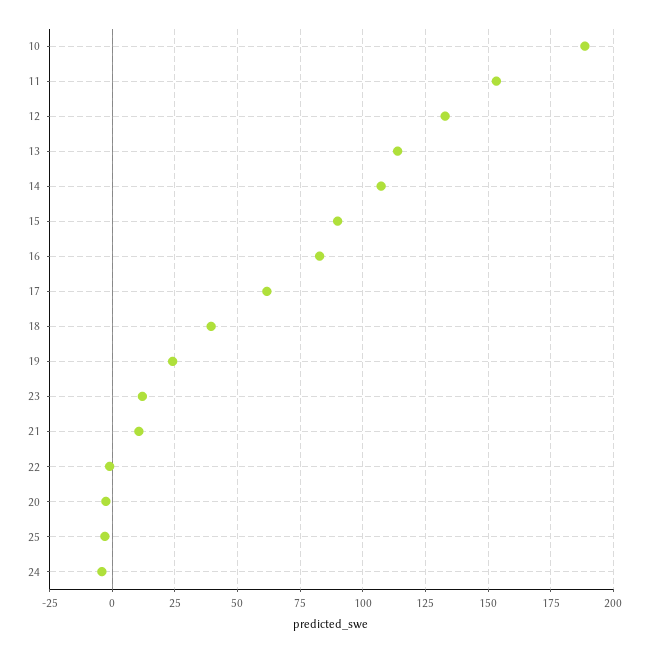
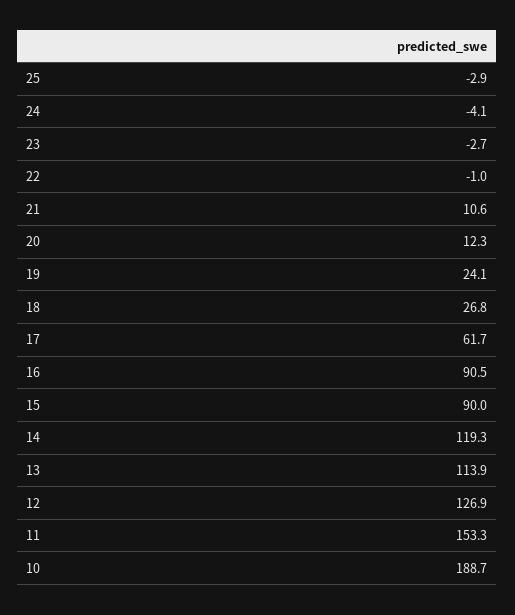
12: 132.5 -> 126.9
14: 107.5 -> 119.3
16: 82.5 -> 90.5
18: 40 -> 26.8
23: 12.5 -> -2.7
20: -2.5 -> 12.3

